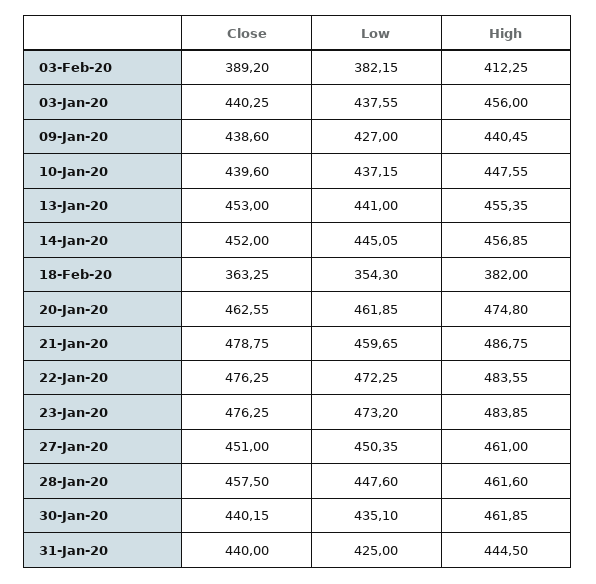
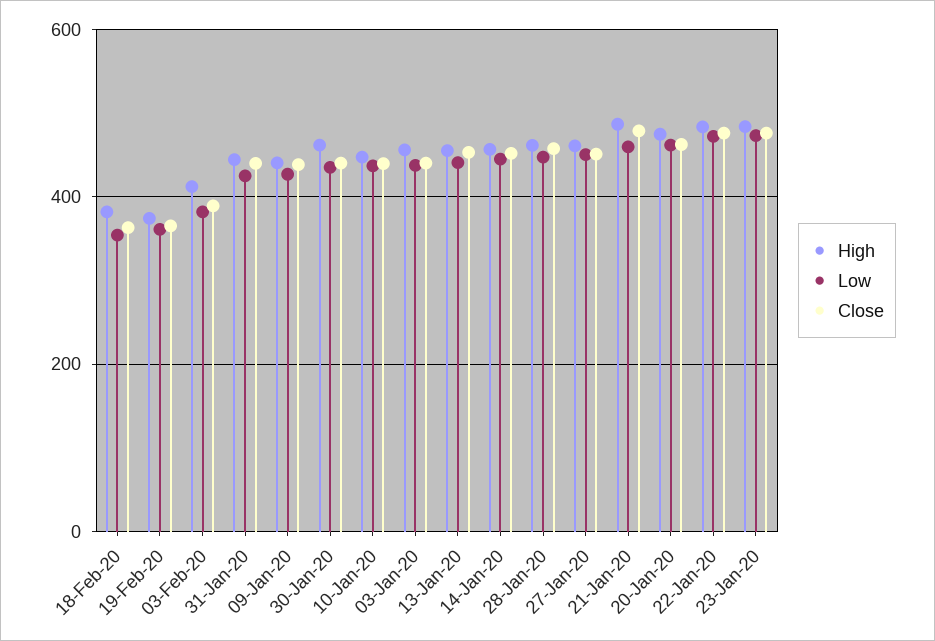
High, 19-Feb-20: none -> 380
Low, 19-Feb-20: none -> 360
Close, 19-Feb-20: none -> 360

